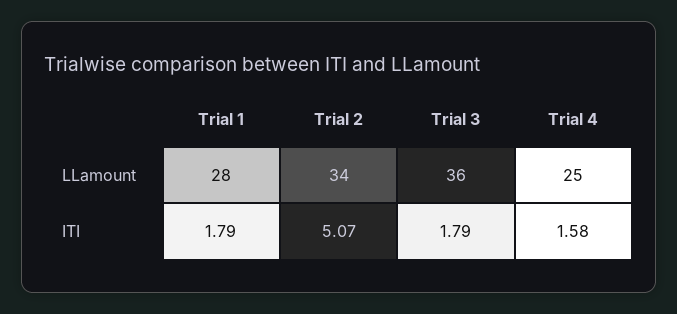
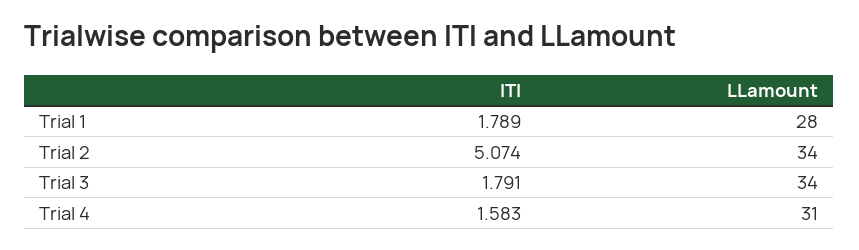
Trial 3, LLamount: 36 -> 34
Trial 4, LLamount: 25 -> 31

